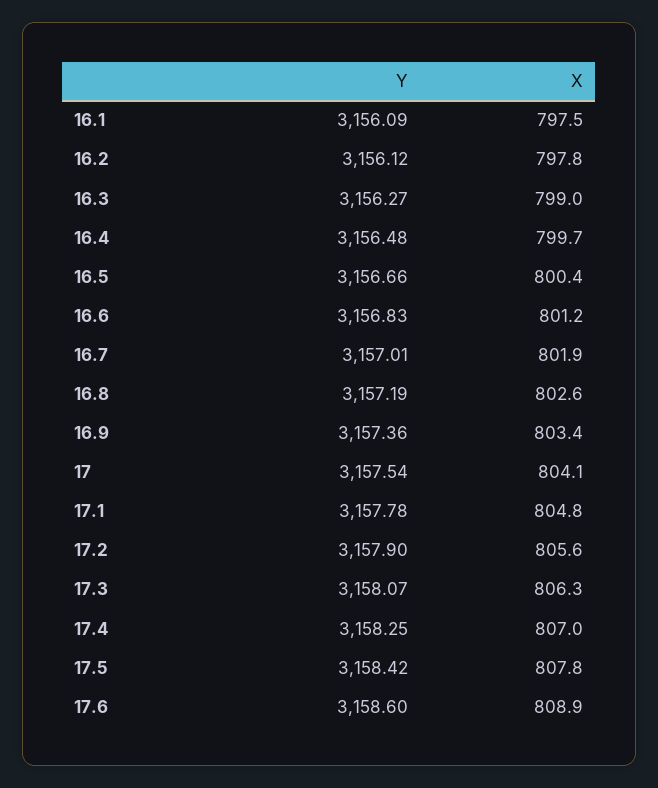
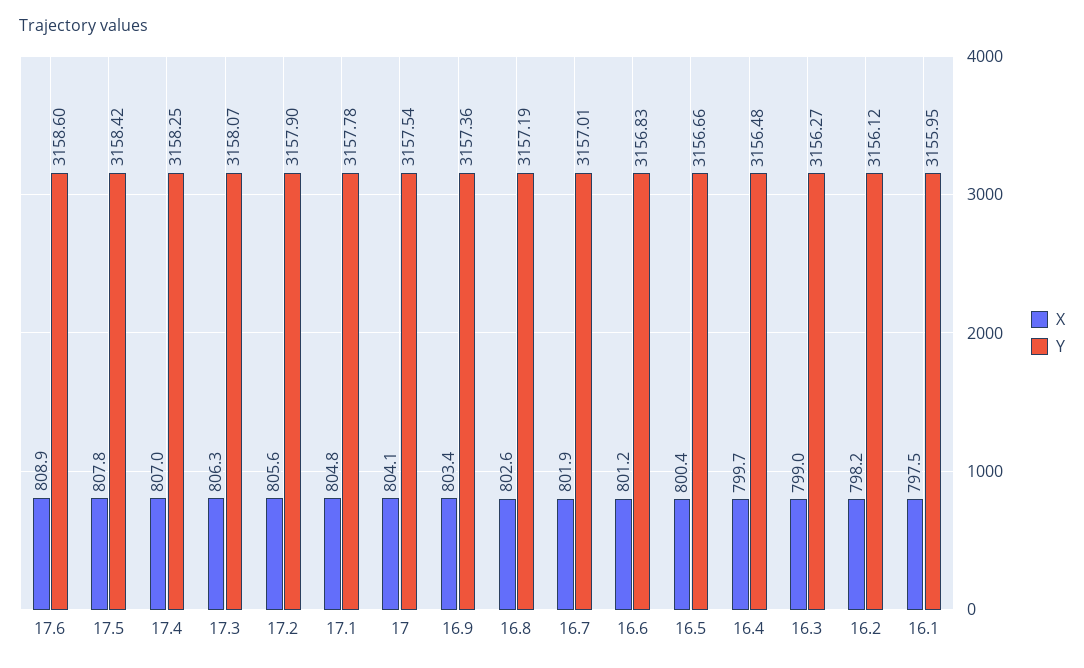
Y, 16.1: 3156.09 -> 3155.95
X, 16.2: 797.8 -> 798.2

